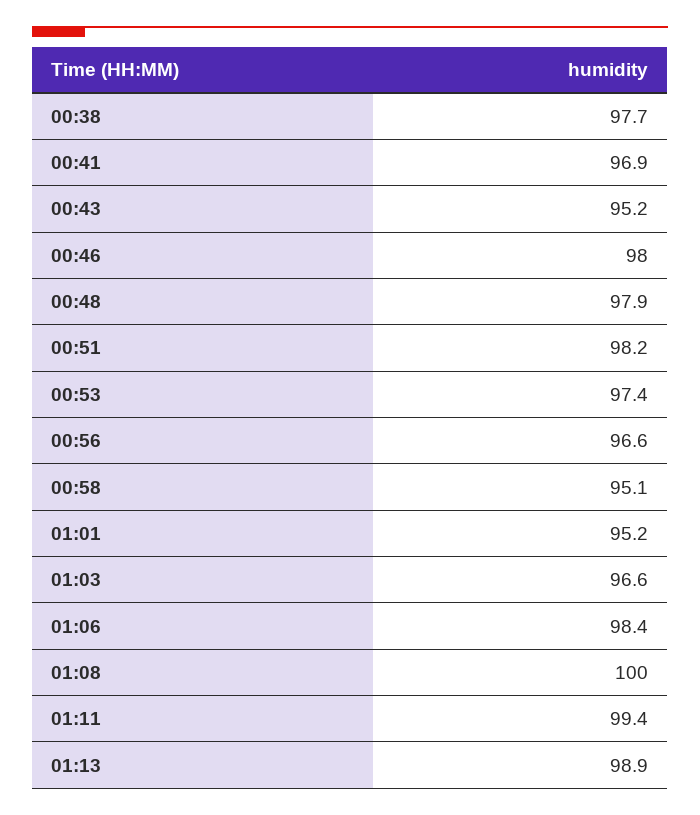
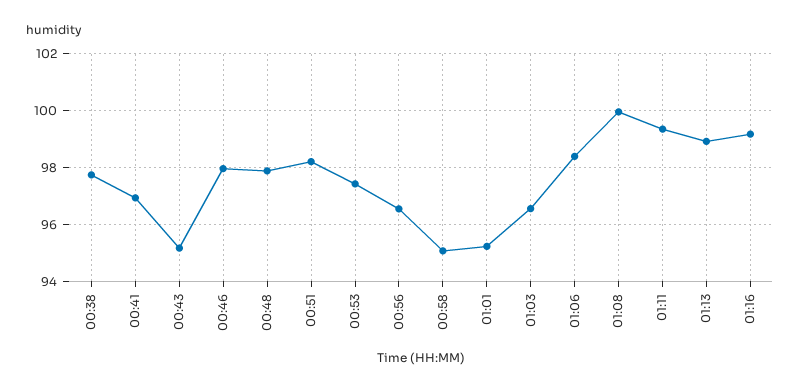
01:16: none -> 99.25

